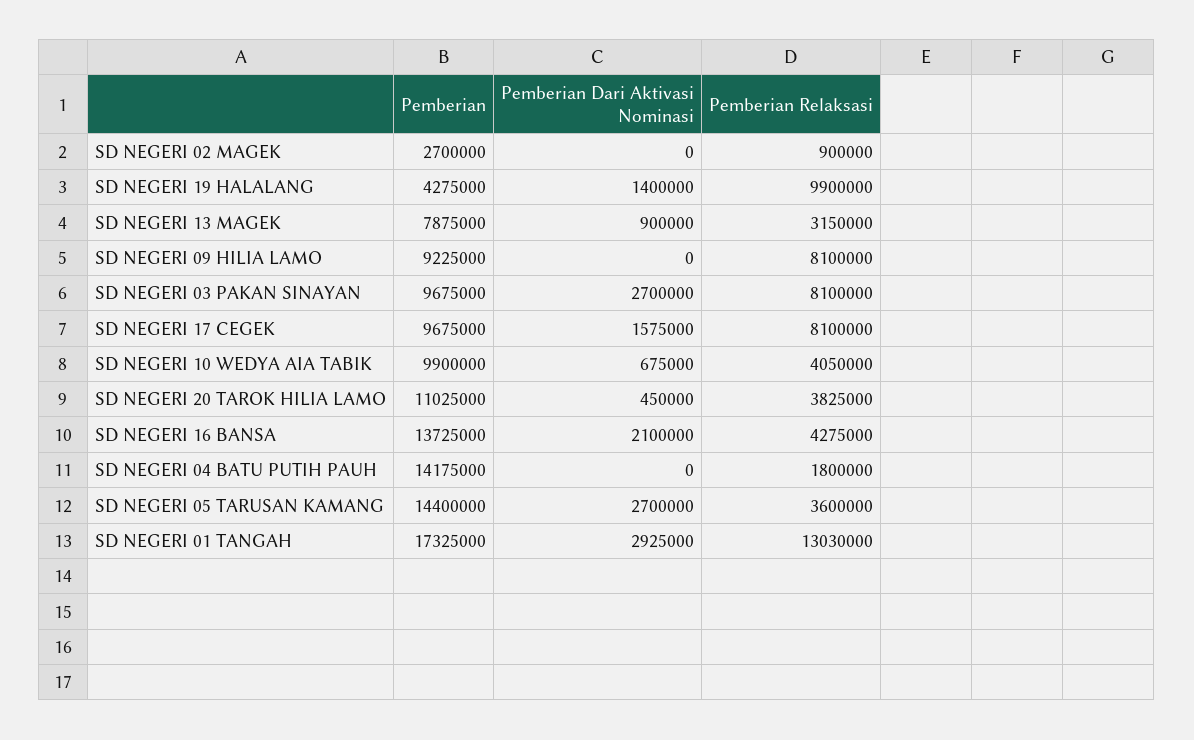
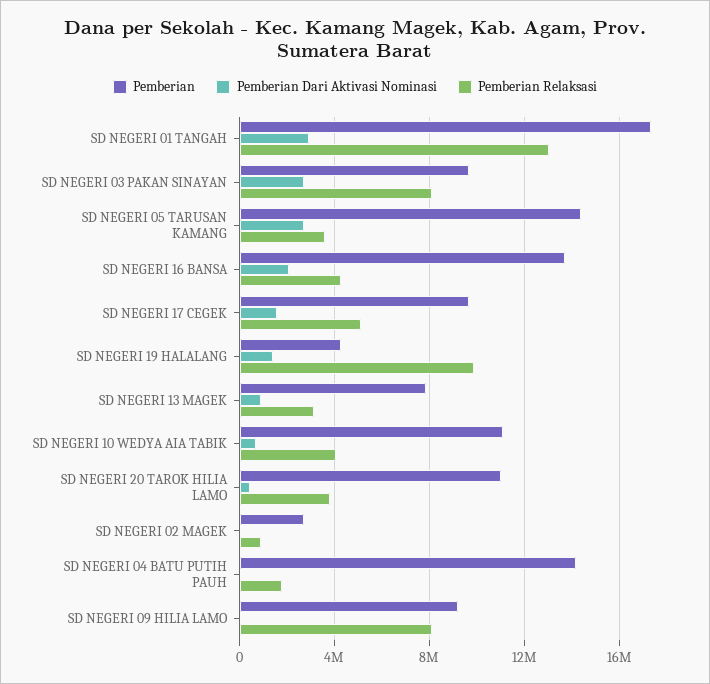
Pemberian Relaksasi, SD NEGERI 17 CEGEK: 8100000 -> 5000000
Pemberian, SD NEGERI 10 WEDYA AIA TABIK: 9900000 -> 11000000

